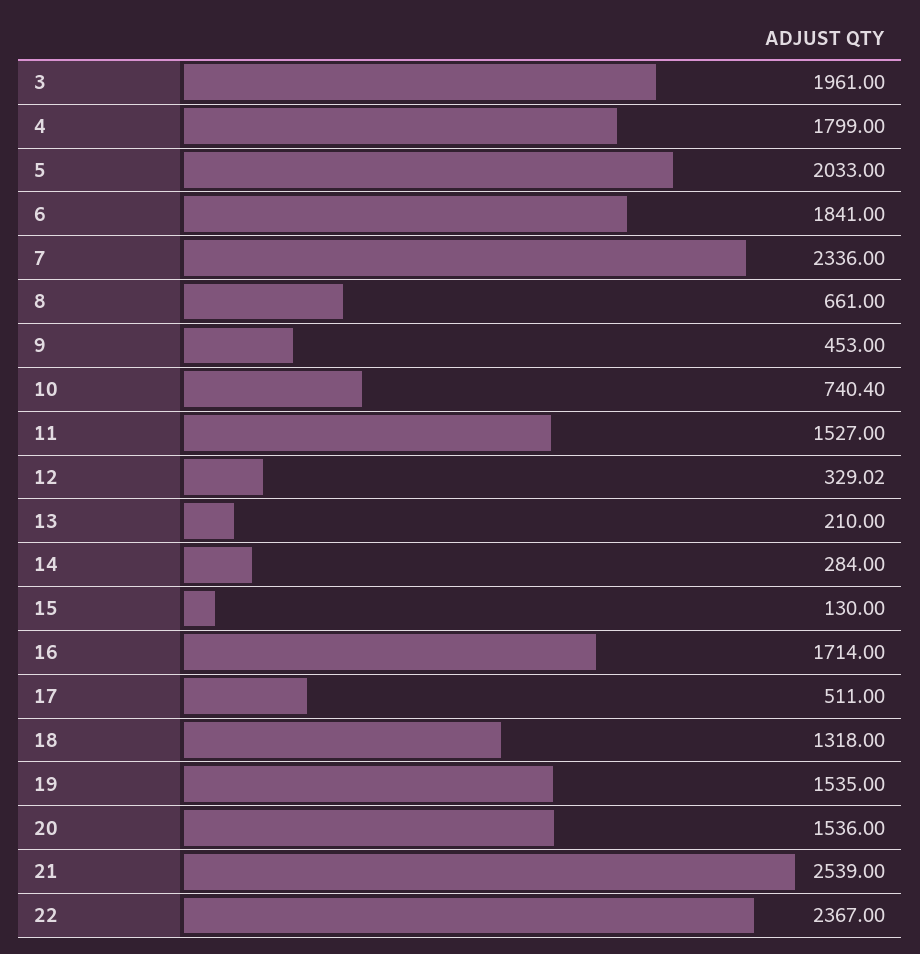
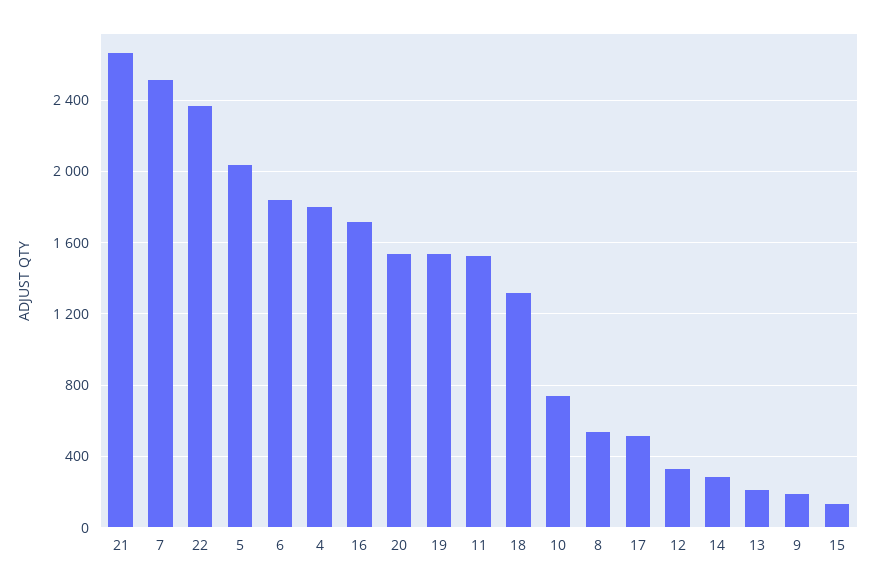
3: 1961 -> none
7: 2336 -> 2500
8: 661 -> 550
9: 453 -> 200
21: 2539 -> 2650

